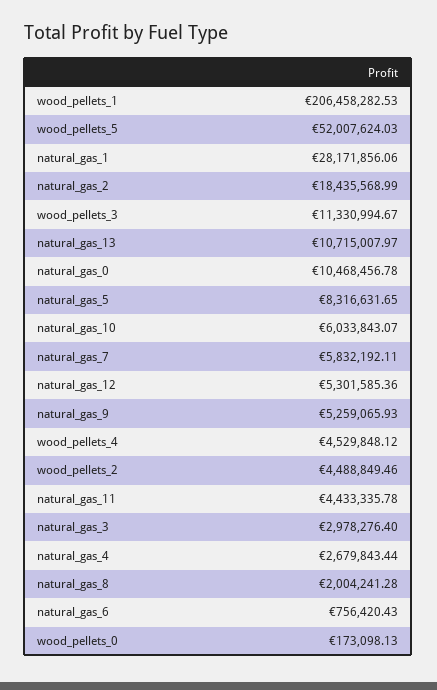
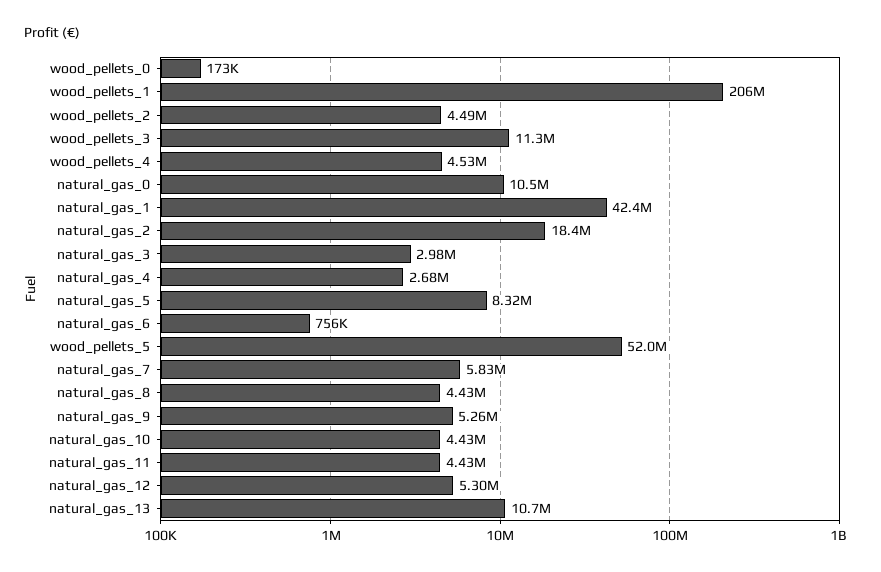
natural_gas_1: 28171856.06 -> 42400000
natural_gas_10: 6033843.07 -> 4430000
natural_gas_8: 2004241.28 -> 4430000

